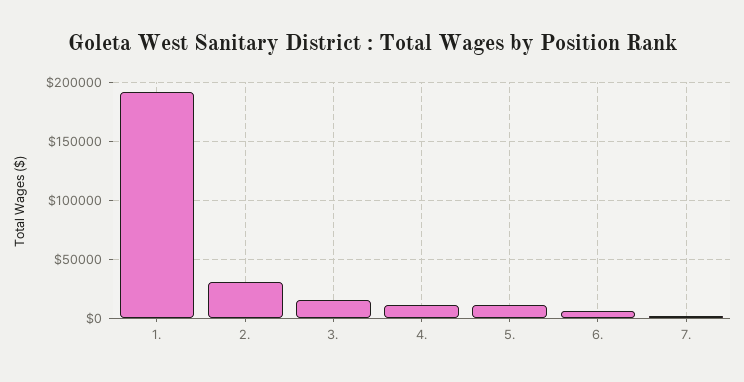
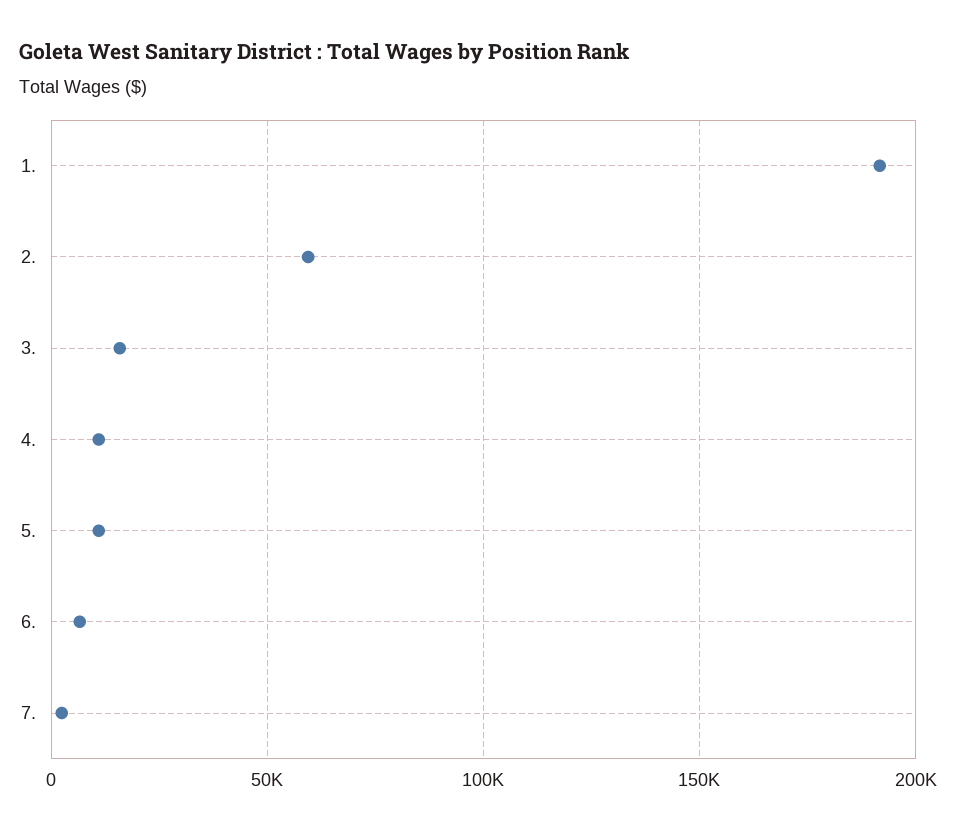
2.: 30000 -> 60000

